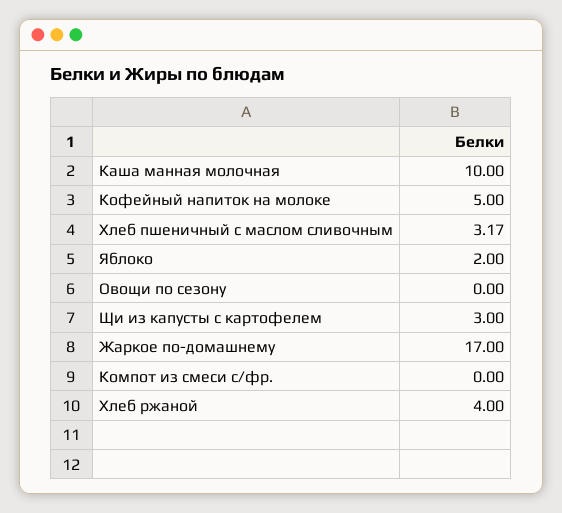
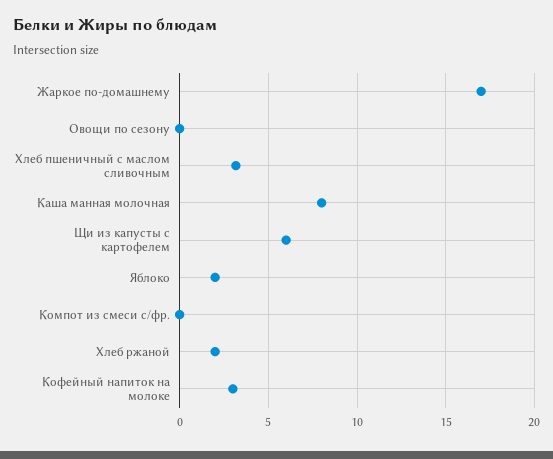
Каша манная молочная: 10 -> 8
Кофейный напиток на молоке: 5 -> 3
Щи из капусты с картофелем: 3 -> 6
Хлеб ржаной: 4 -> 2

